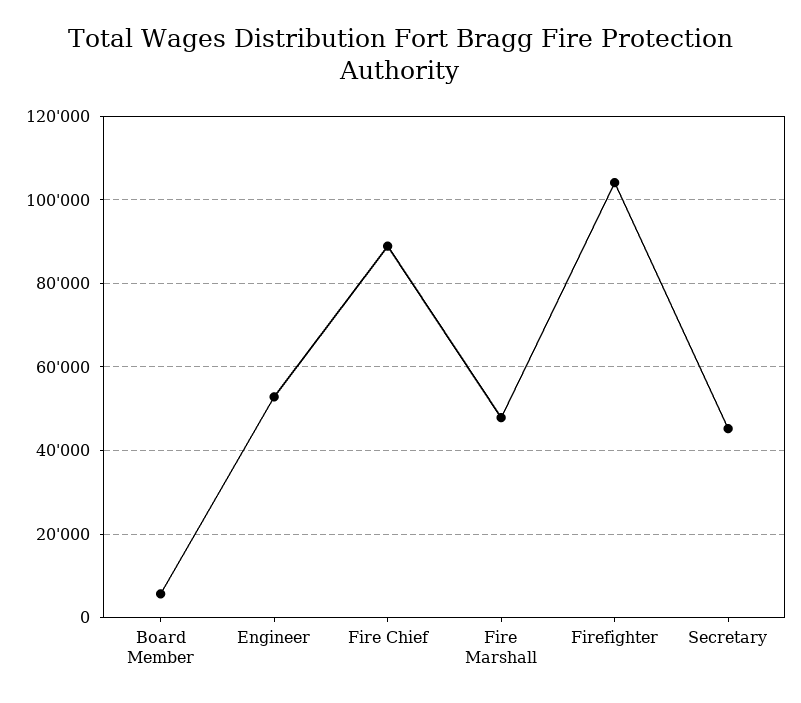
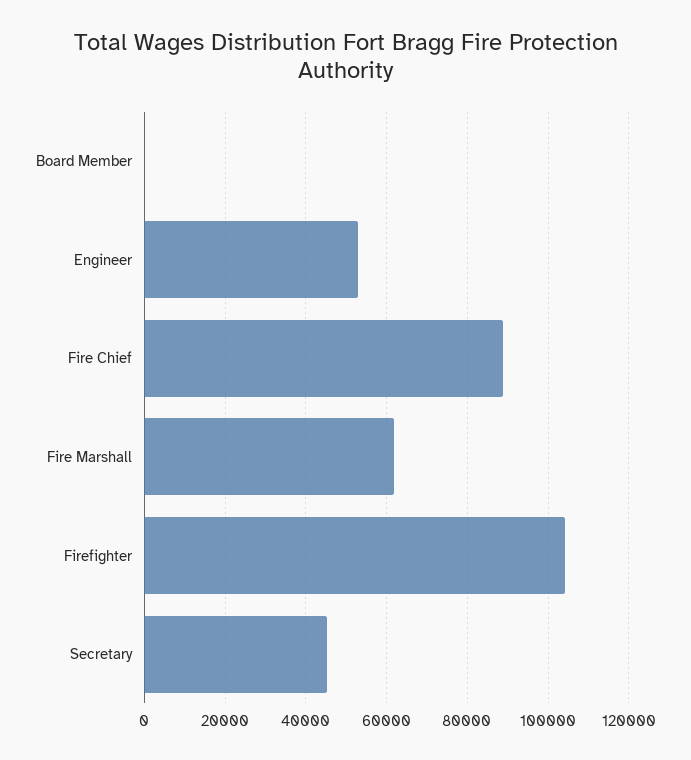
Board Member: 6000 -> 0
Fire Marshall: 48000 -> 62000

